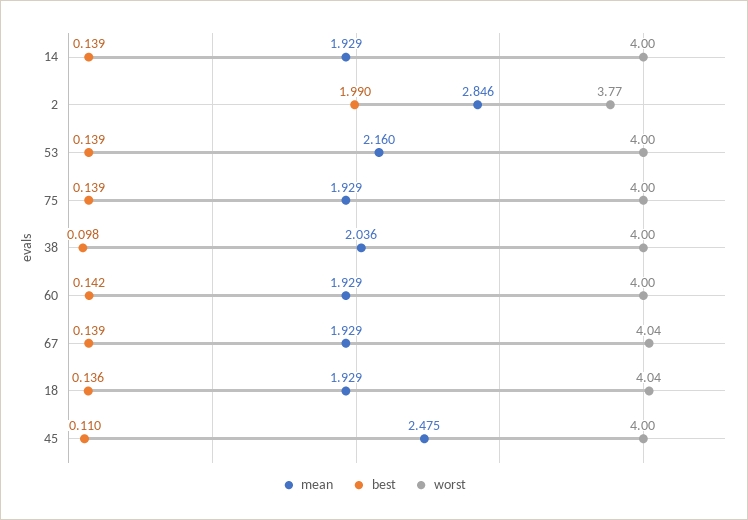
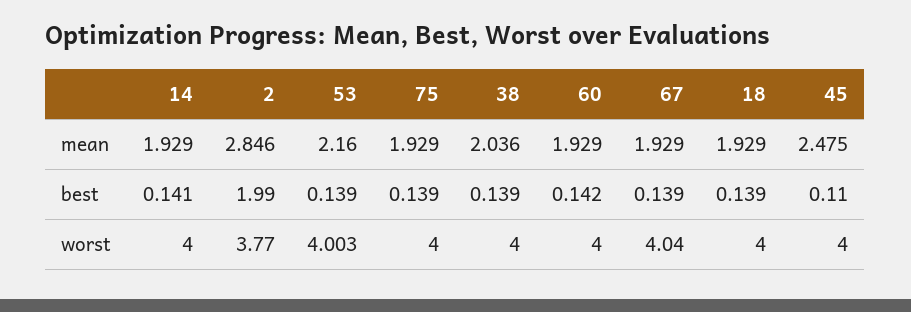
best, 14: 0.139 -> 0.141
worst, 53: 4 -> 4.003
best, 38: 0.098 -> 0.139
best, 18: 0.136 -> 0.139
worst, 18: 4.04 -> 4

